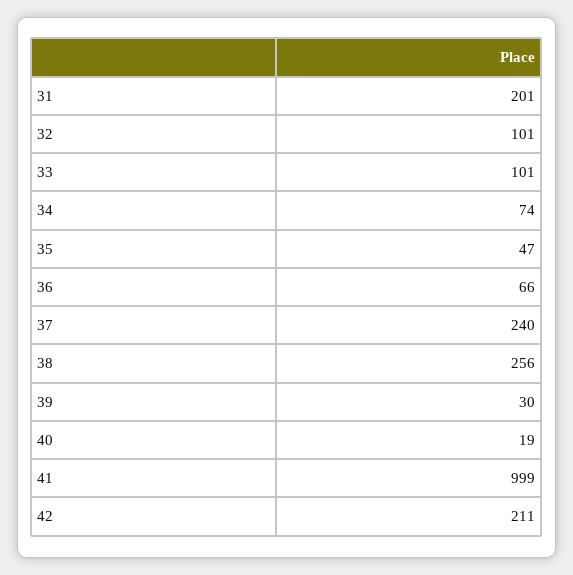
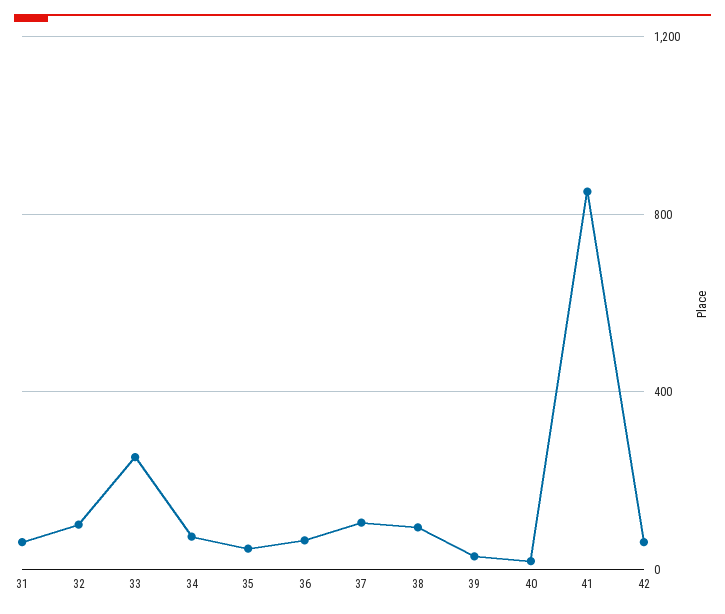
31: 201 -> 50
33: 101 -> 250
37: 240 -> 100
38: 256 -> 100
41: 999 -> 850
42: 211 -> 50

